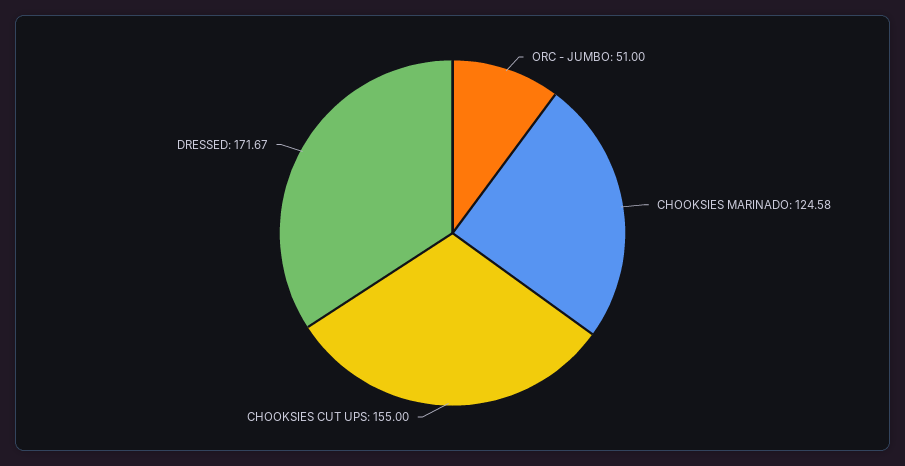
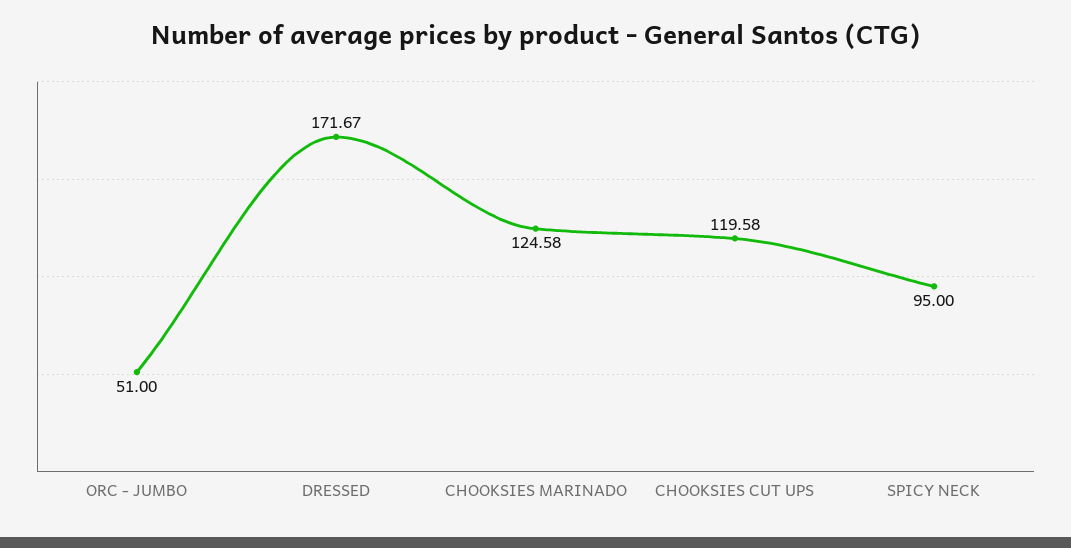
CHOOKSIES CUT UPS: 155 -> 119.58
SPICY NECK: none -> 95

